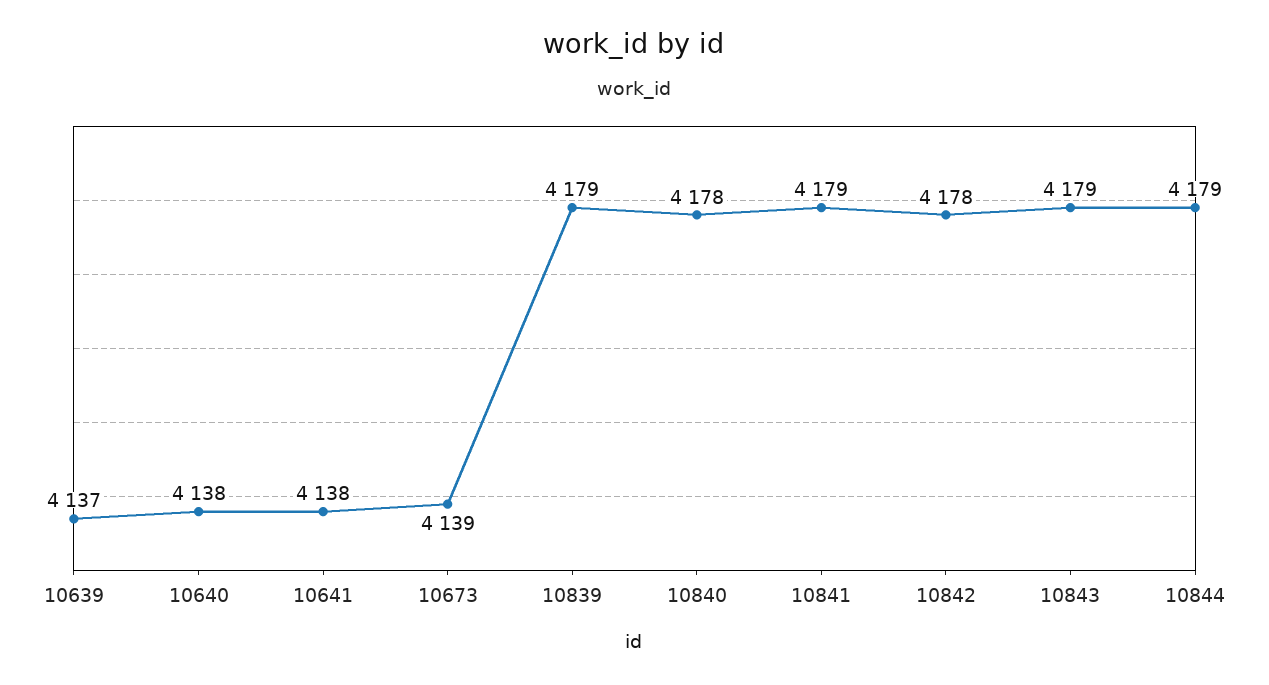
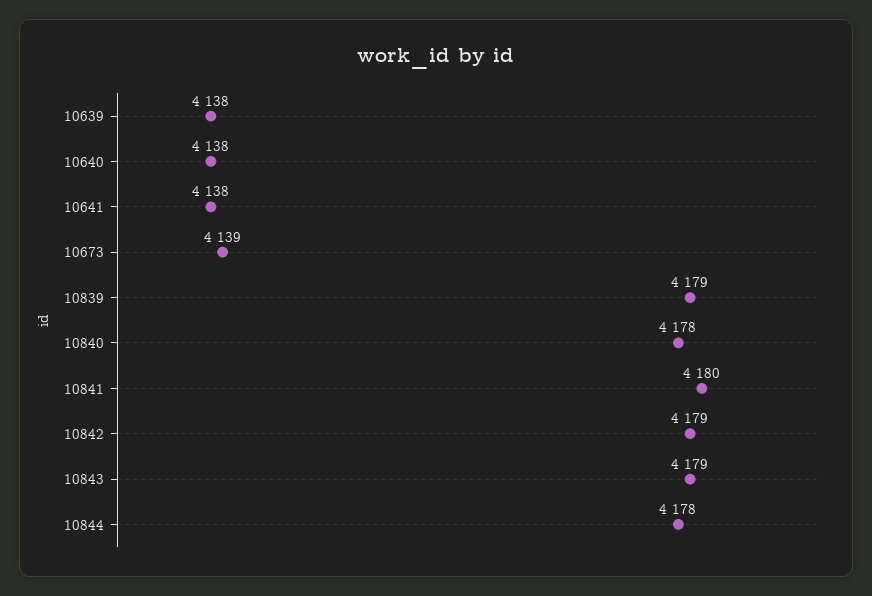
10639: 4137 -> 4138
10841: 4179 -> 4180
10842: 4178 -> 4179
10844: 4179 -> 4178

